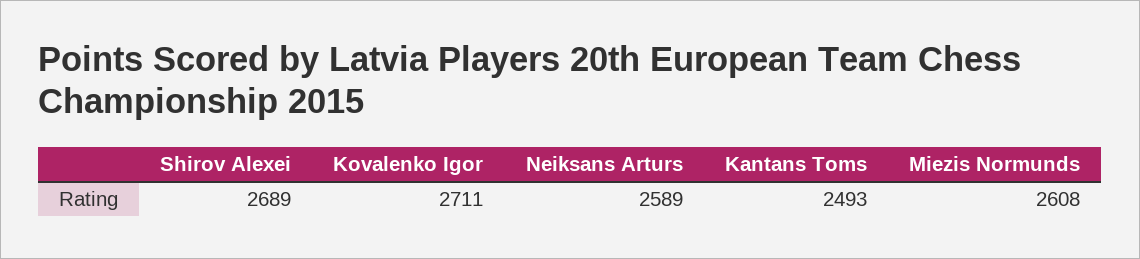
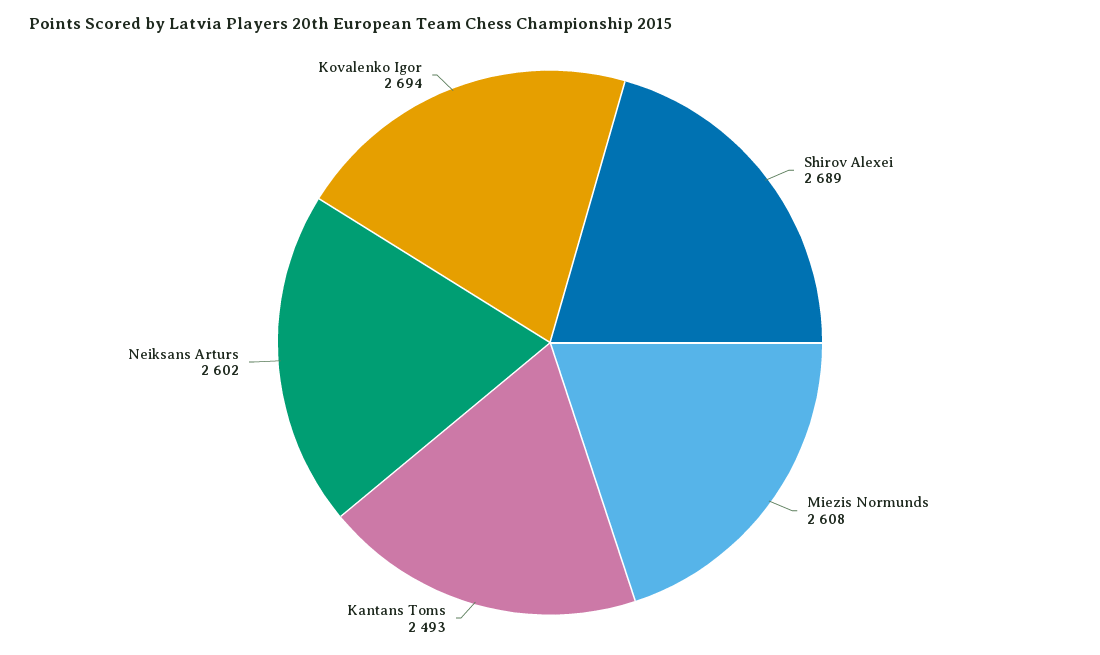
Kovalenko Igor: 2711 -> 2694
Neiksans Arturs: 2589 -> 2602

